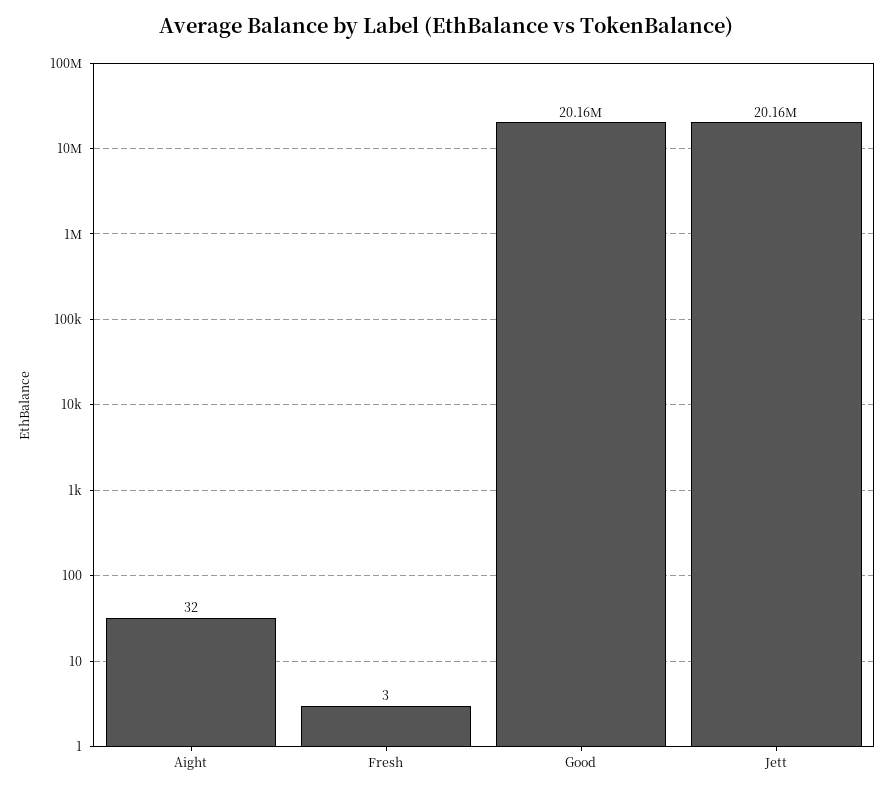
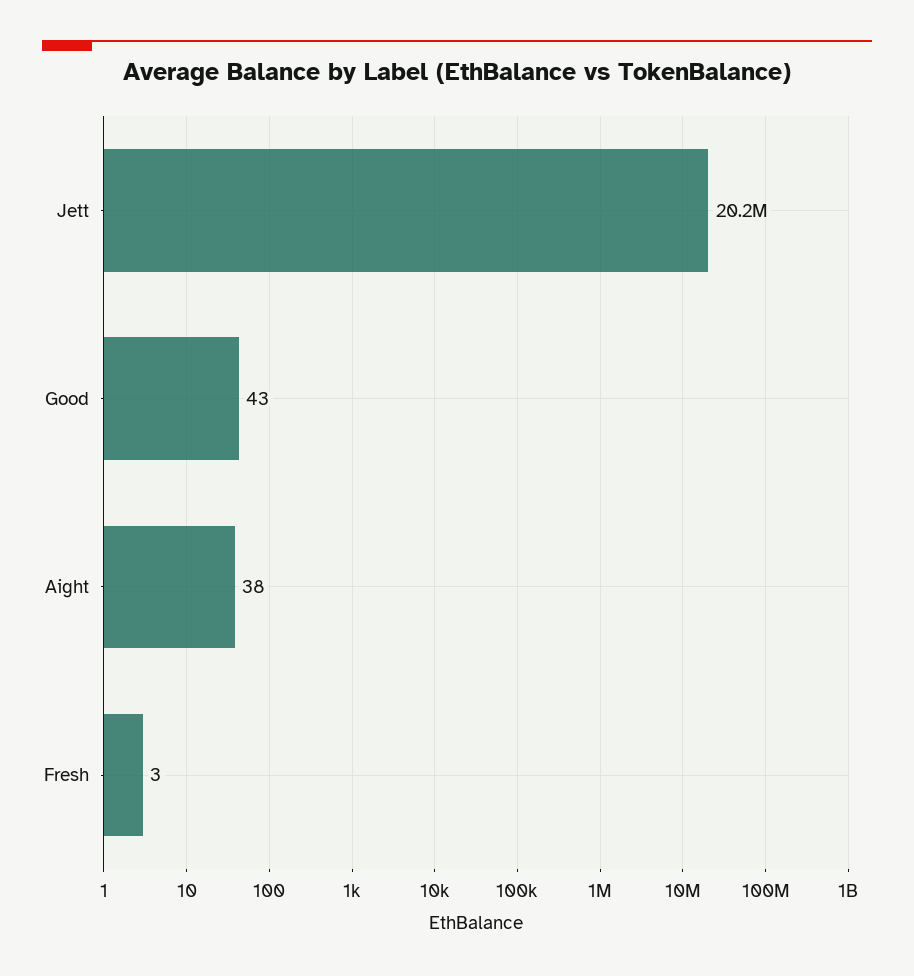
Aight: 32 -> 38
Good: 20160000 -> 43

